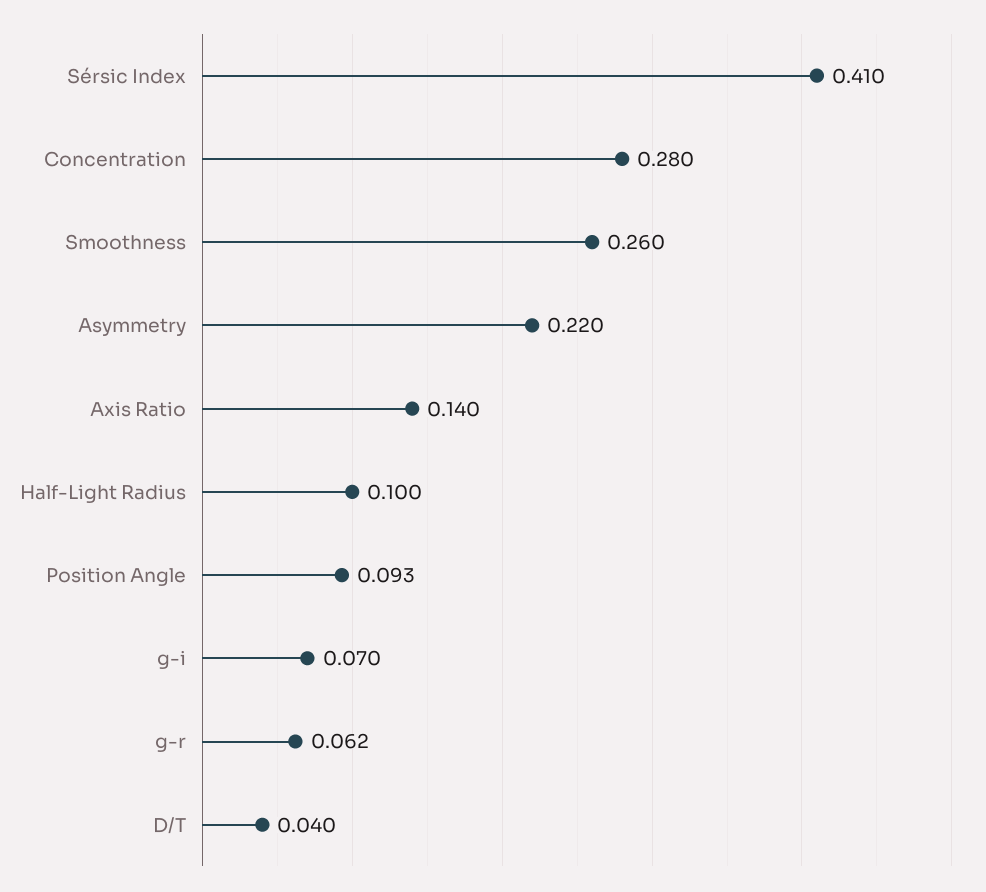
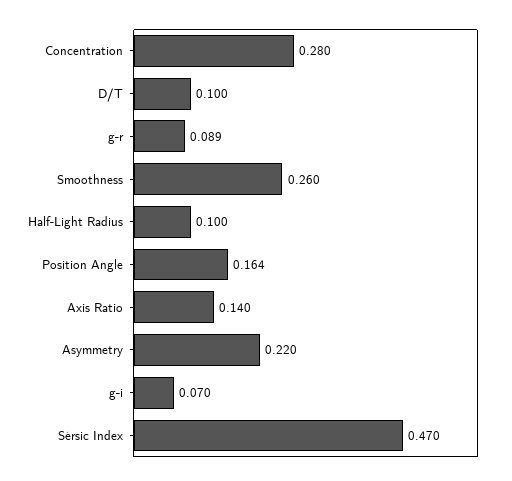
Sérsic Index: 0.41 -> 0.47
Position Angle: 0.093 -> 0.164
g-r: 0.062 -> 0.089
D/T: 0.04 -> 0.1

